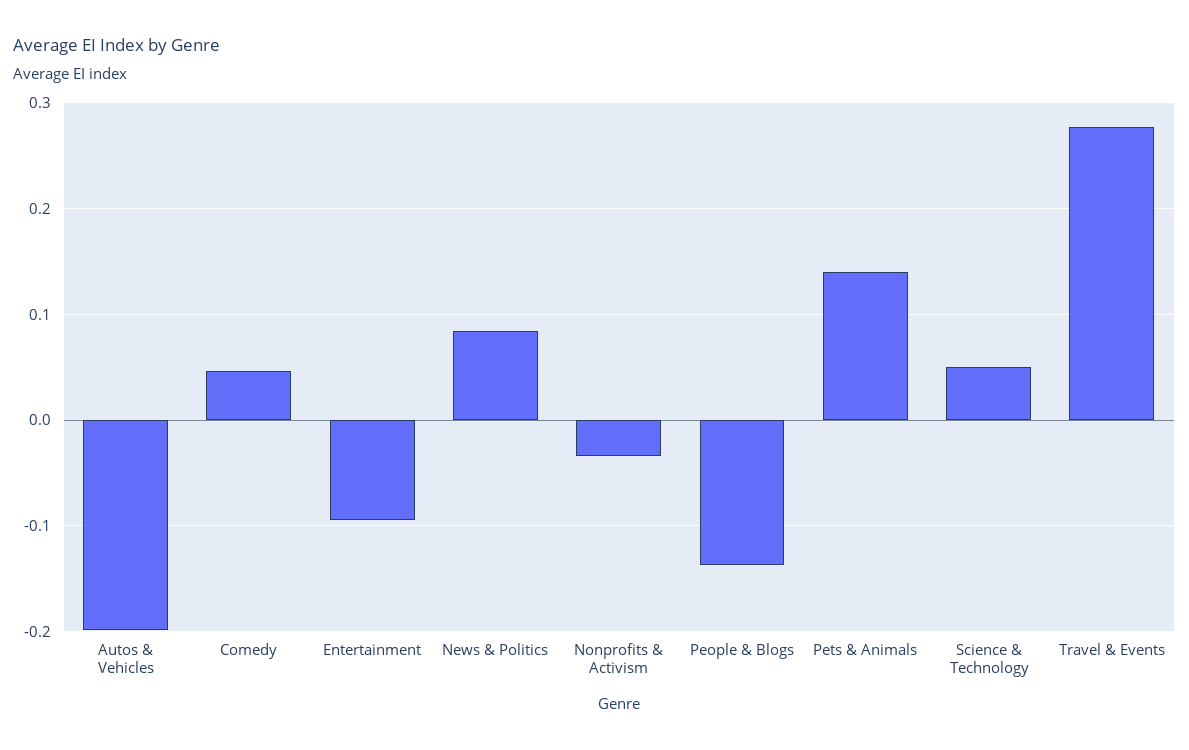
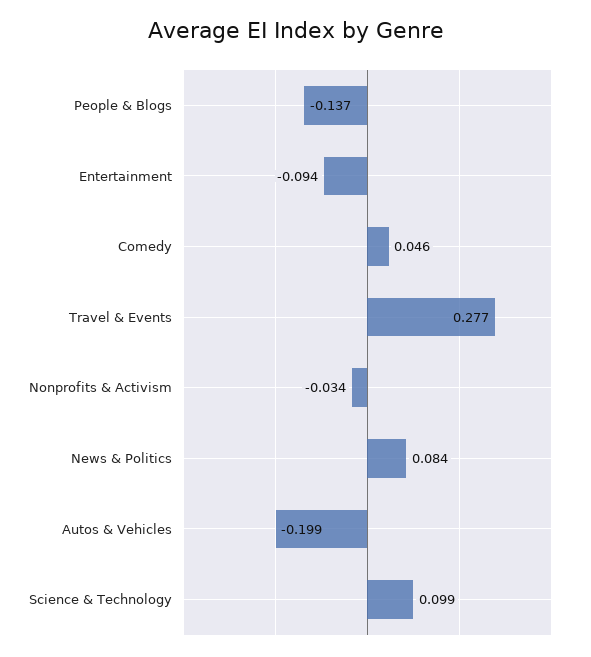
Pets & Animals: 0.14 -> none
Science & Technology: 0.05 -> 0.099

